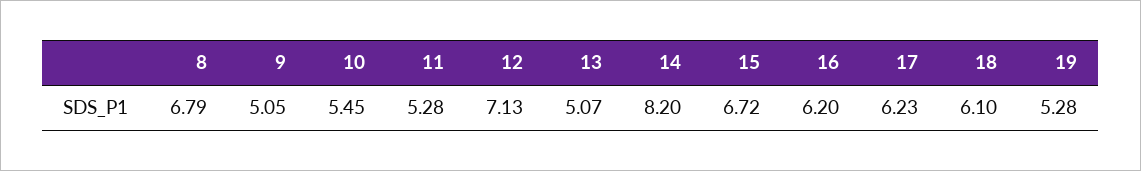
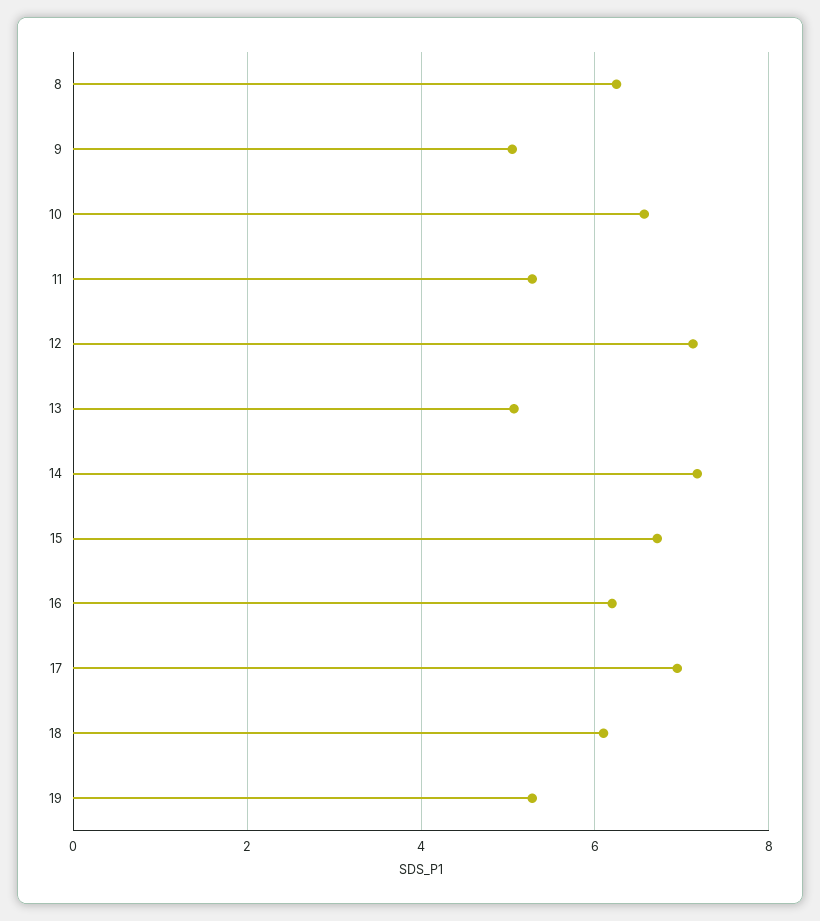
8: 6.79 -> 6.2
10: 5.45 -> 6.6
14: 8.2 -> 7.2
17: 6.23 -> 7

